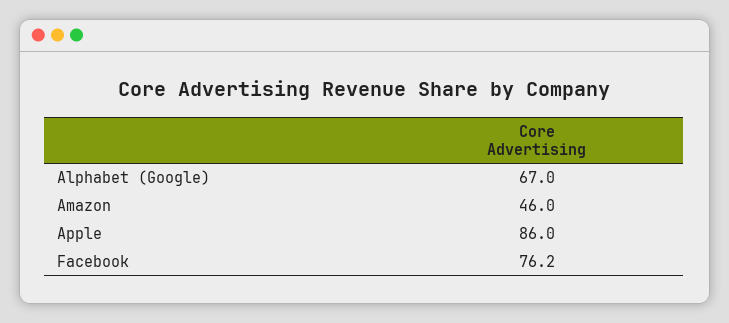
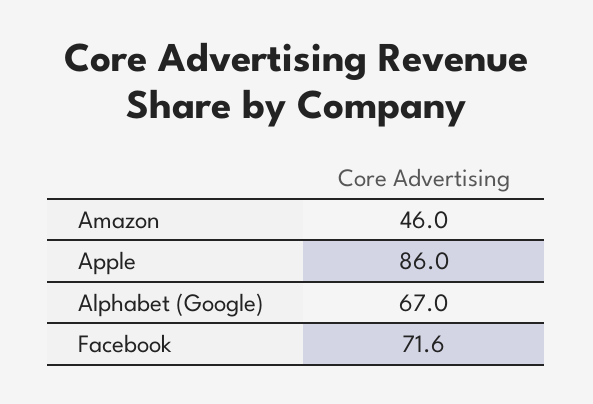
Facebook: 76.2 -> 71.6

